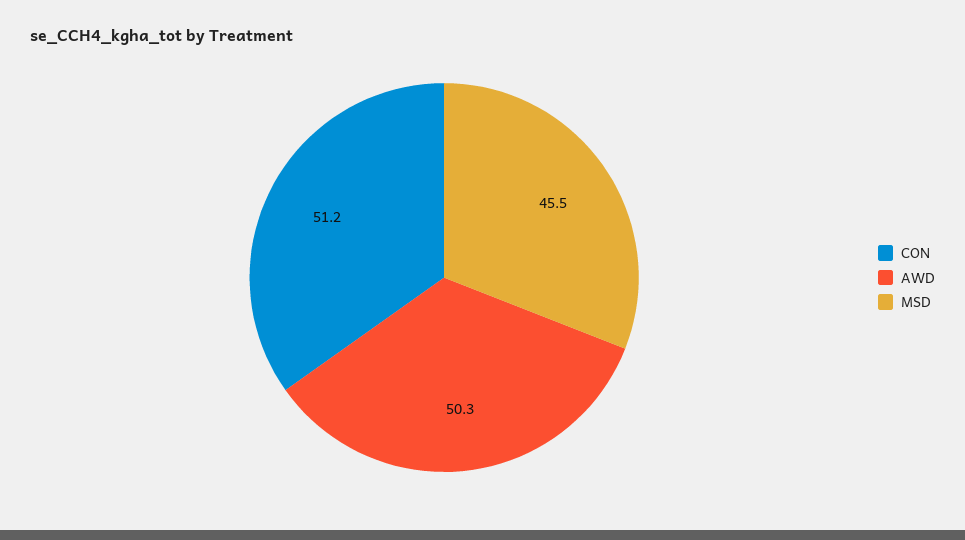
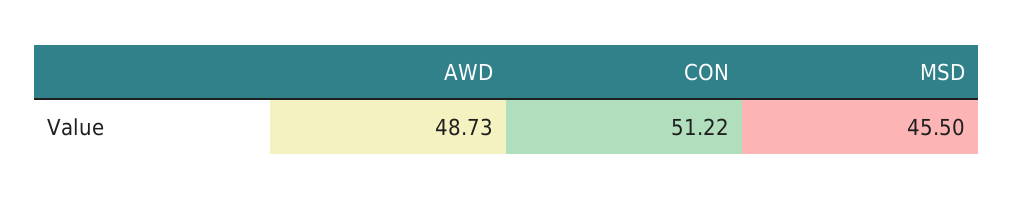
AWD: 50.3 -> 48.73

